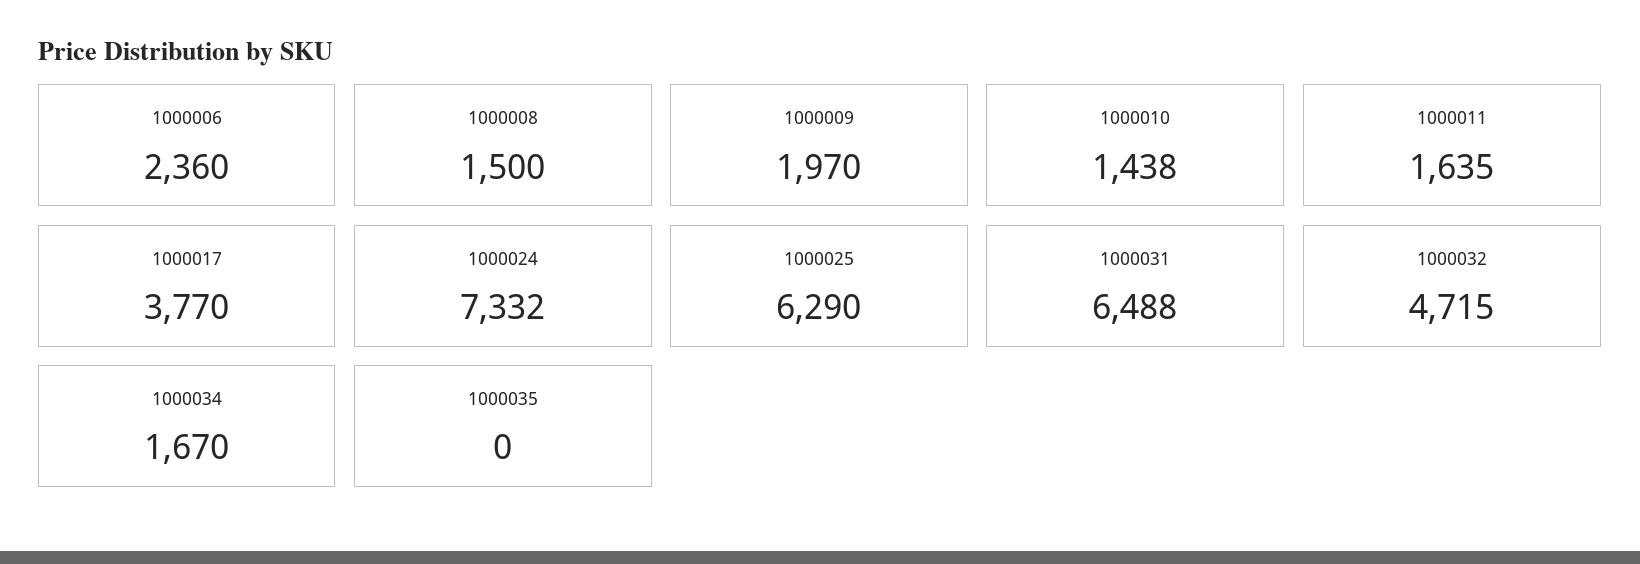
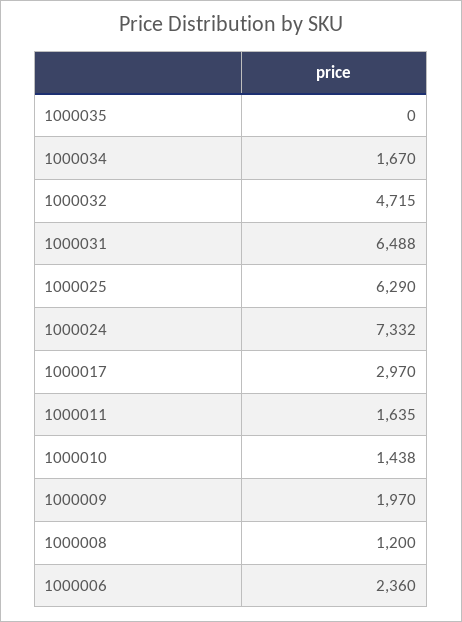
1000008: 1500 -> 1200
1000017: 3770 -> 2970

